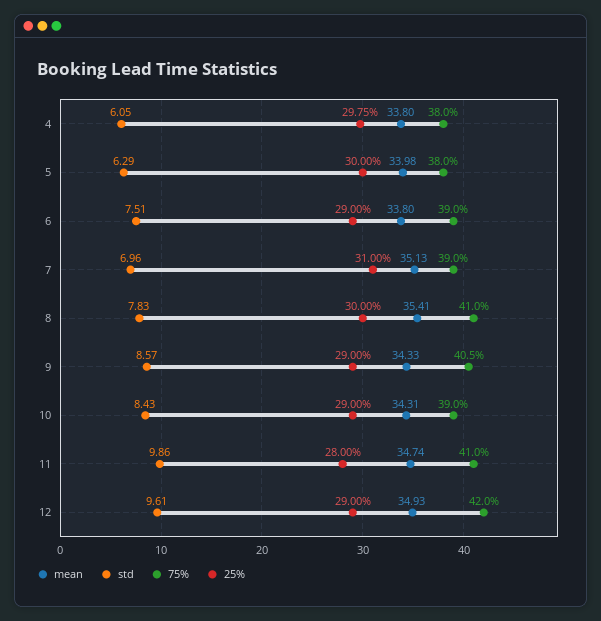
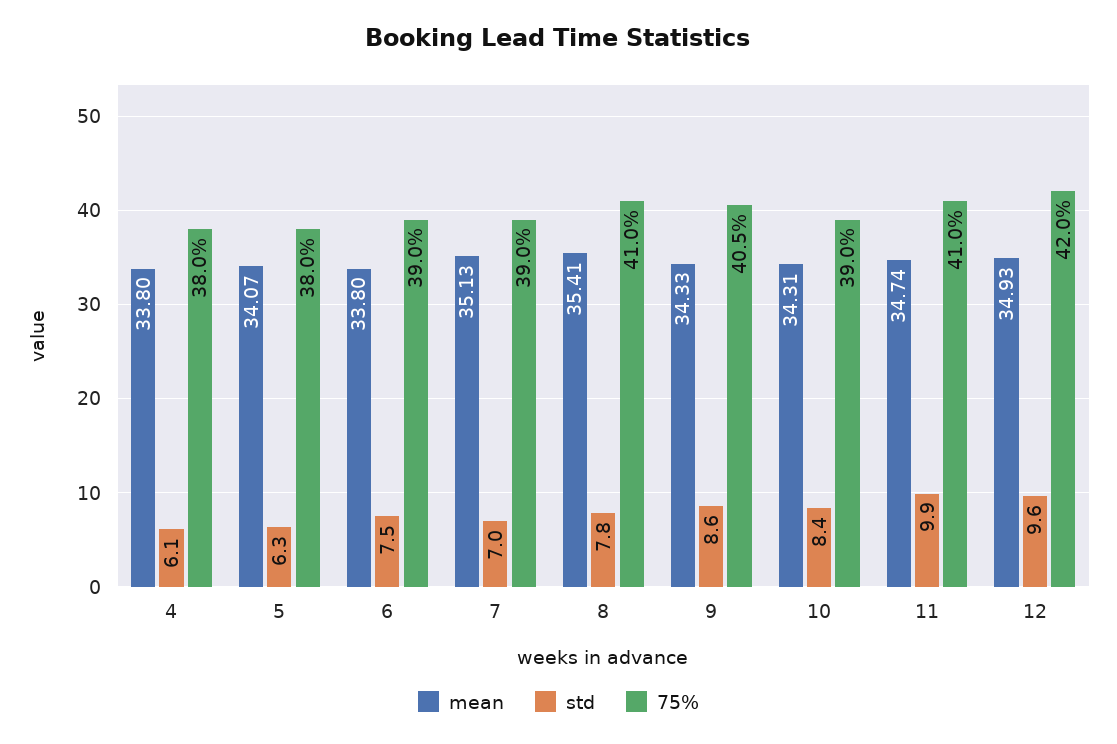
25%, 4: 29.75 -> none
mean, 5: 33.98 -> 34.07
25%, 5: 30 -> none
25%, 6: 29 -> none
25%, 7: 31 -> none
25%, 8: 30 -> none
25%, 9: 29 -> none
25%, 10: 29 -> none
25%, 11: 28 -> none
25%, 12: 29 -> none

